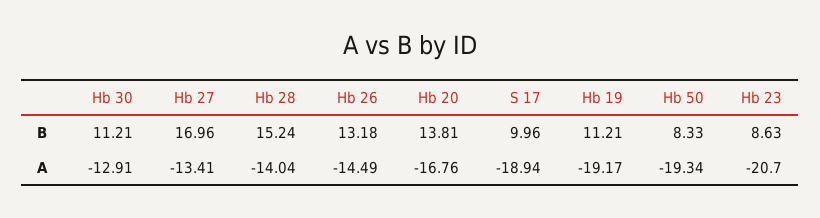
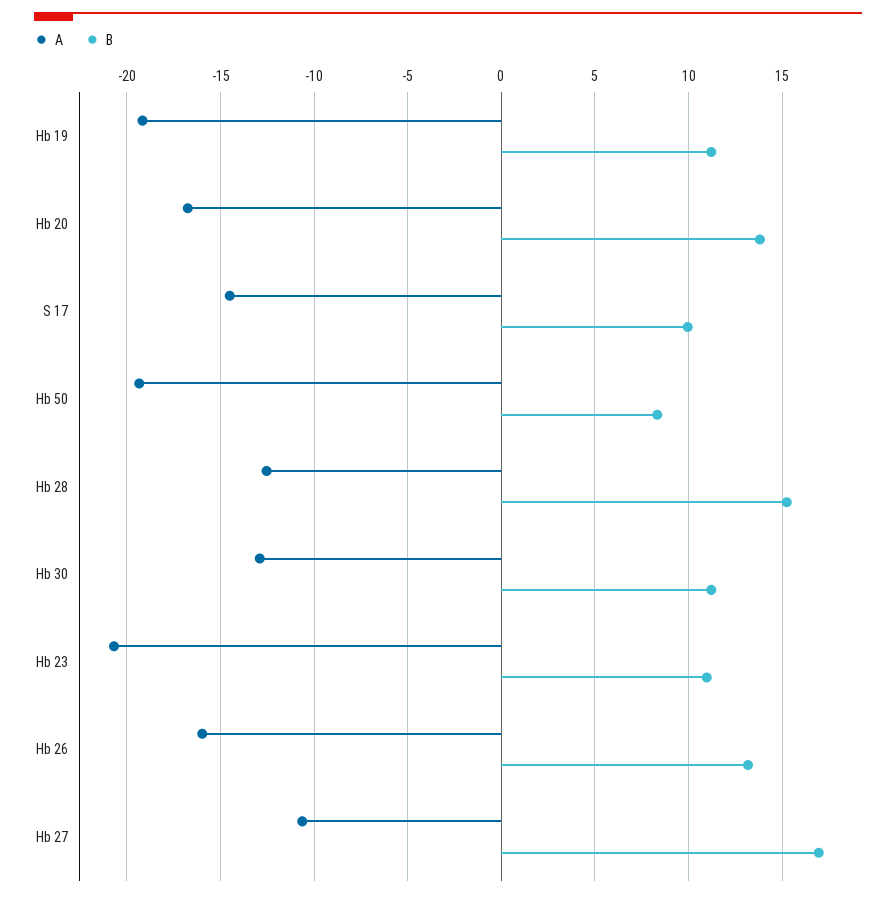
B, Hb 23: 8.63 -> 11
A, Hb 27: -13.41 -> -10.5
A, Hb 28: -14.04 -> -12.5
A, Hb 26: -14.49 -> -16
A, S 17: -18.94 -> -14.5

